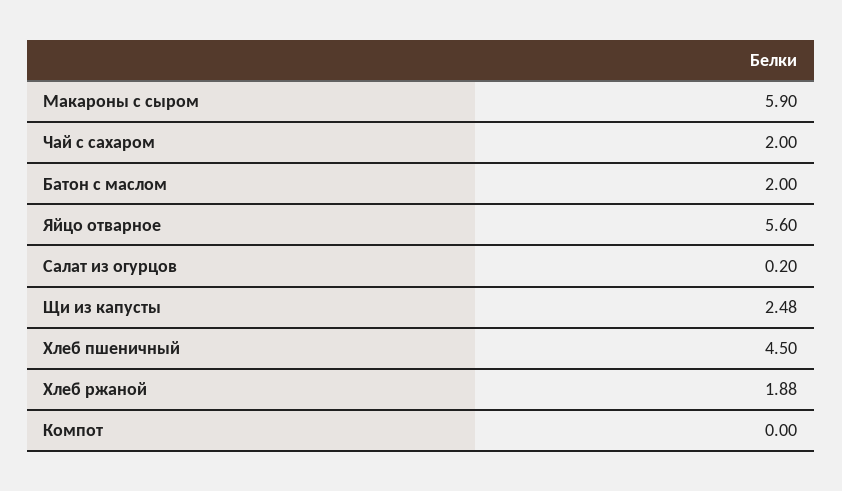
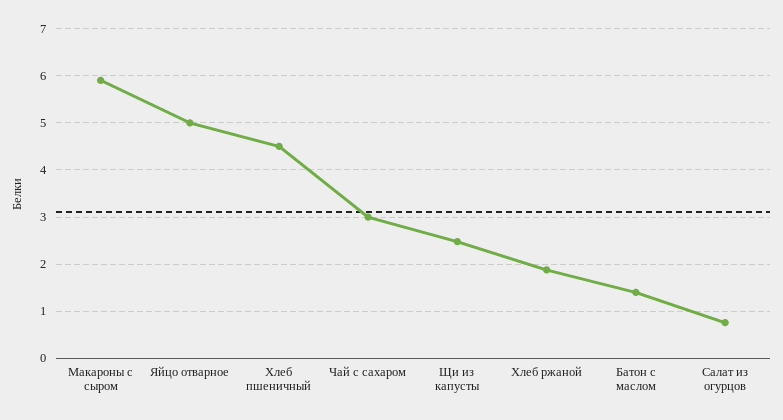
Чай с сахаром: 2 -> 3
Батон с маслом: 2 -> 1.4
Яйцо отварное: 5.6 -> 5
Салат из огурцов: 0.2 -> 0.8
Компот: 0 -> none

